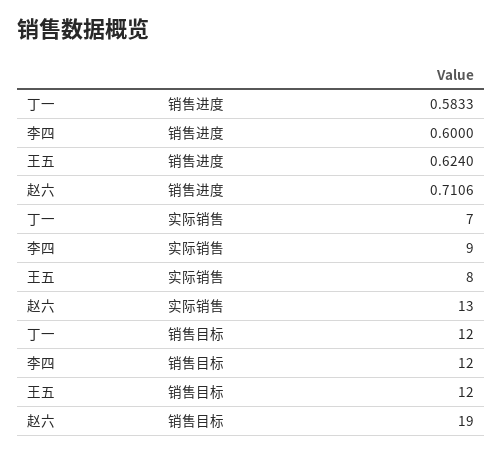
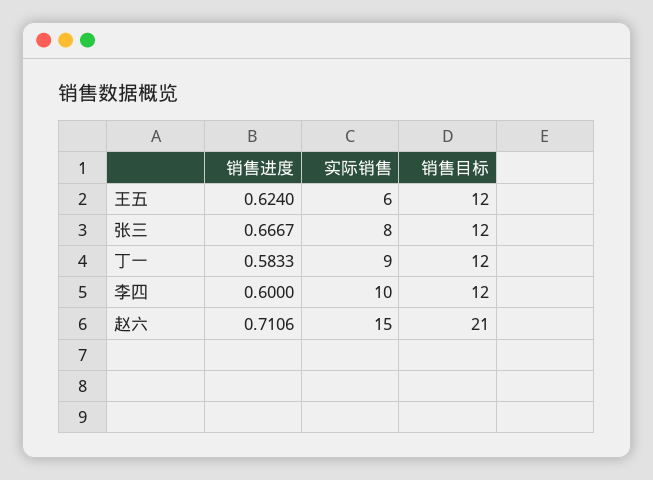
丁一, 实际销售: 7 -> 9
李四, 实际销售: 9 -> 10
王五, 实际销售: 8 -> 6
赵六, 实际销售: 13 -> 15
赵六, 销售目标: 19 -> 21
张三, 销售进度: none -> 0.6667
张三, 实际销售: none -> 8
张三, 销售目标: none -> 12

